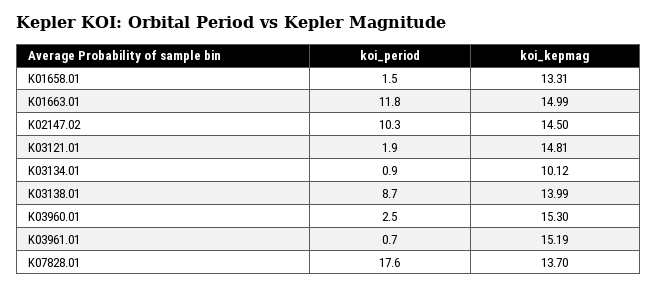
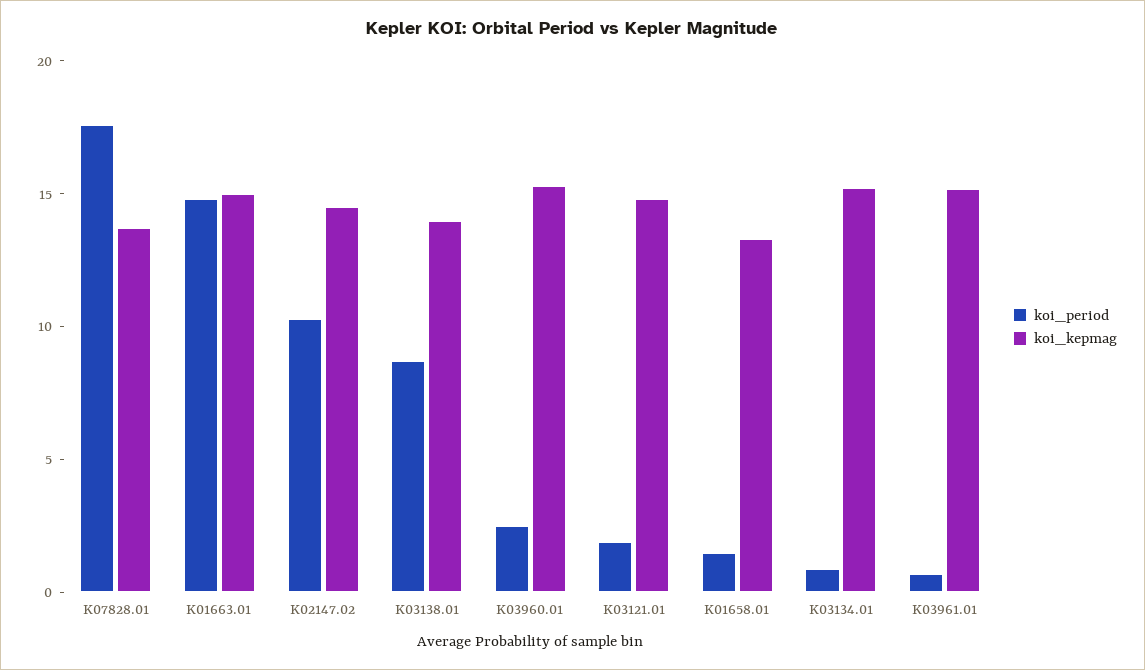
koi_period, K01663.01: 11.8 -> 15
koi_kepmag, K03134.01: 10.12 -> 15

